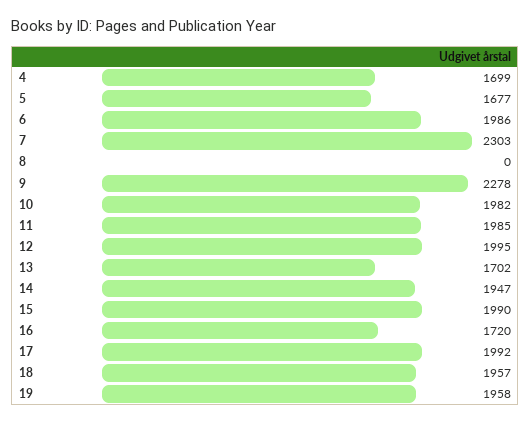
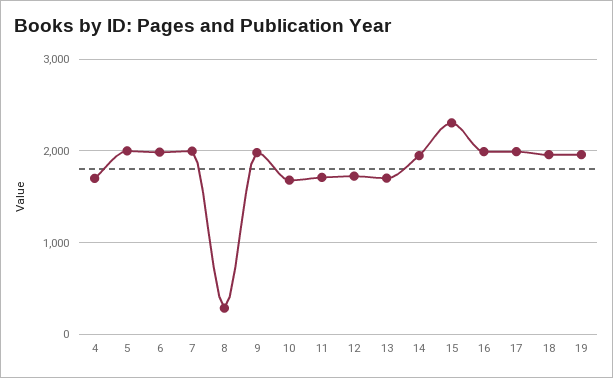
5: 1677 -> 2000
7: 2303 -> 2000
8: 0 -> 300
9: 2278 -> 2000
10: 1982 -> 1700
11: 1985 -> 1700
12: 1995 -> 1700
15: 1990 -> 2300
16: 1720 -> 2000

